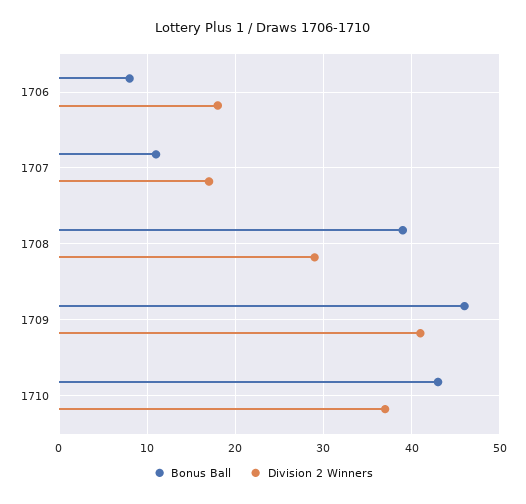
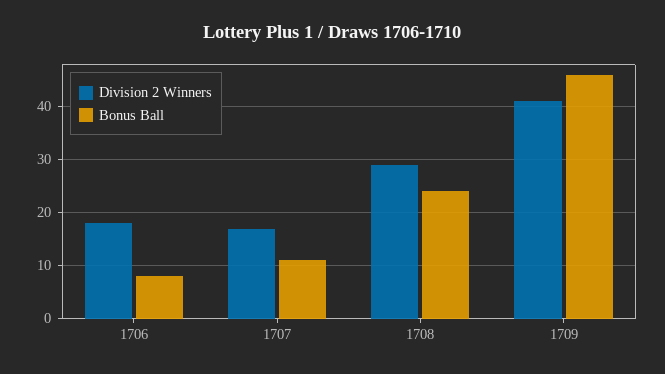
Bonus Ball, 1708: 39 -> 25
Bonus Ball, 1710: 43 -> none
Division 2 Winners, 1710: 37 -> none

